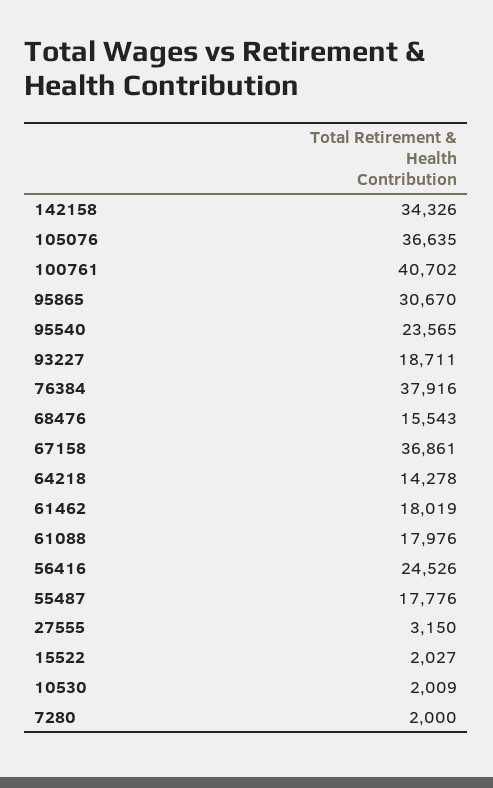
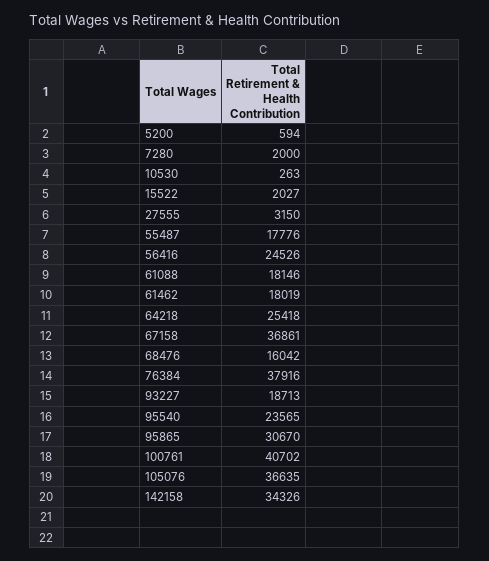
93227: 18711 -> 18713
68476: 15543 -> 16042
64218: 14278 -> 25418
61088: 17976 -> 18146
10530: 2009 -> 263
5200: none -> 594

